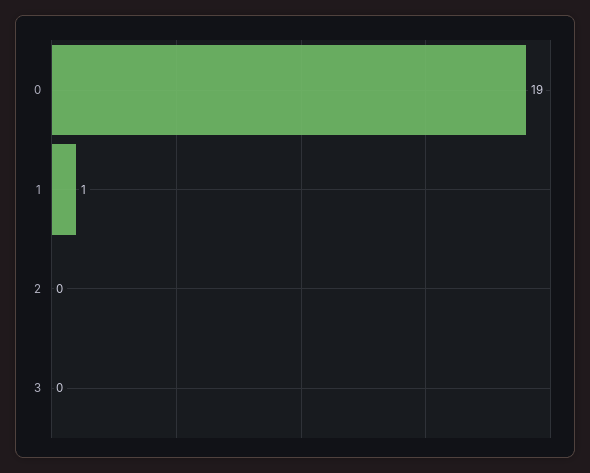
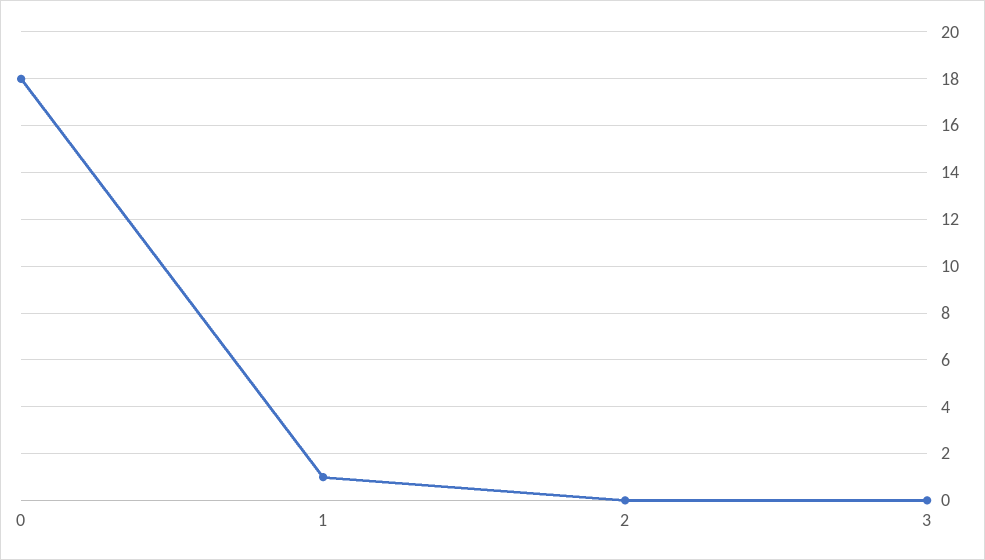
0: 19 -> 18

